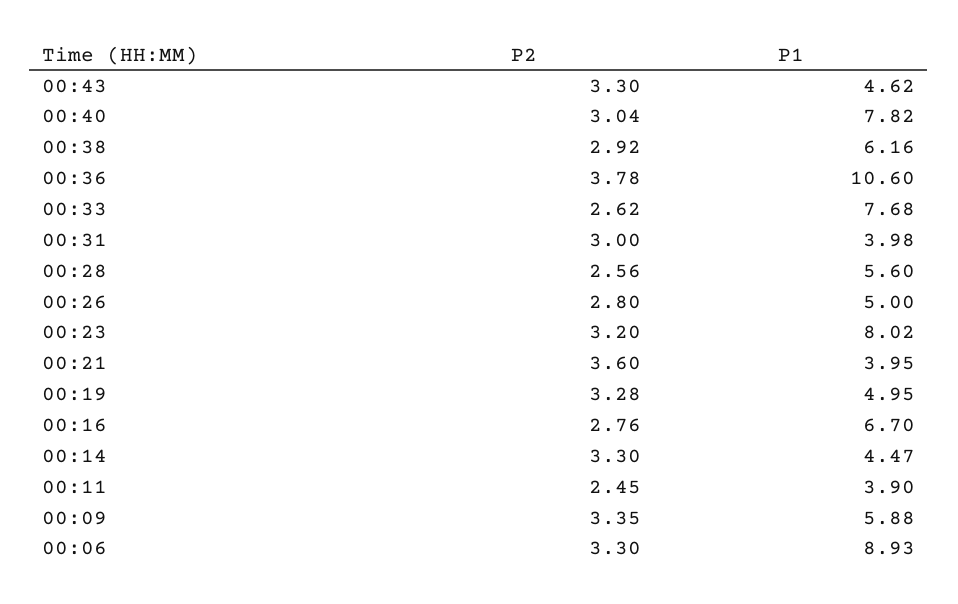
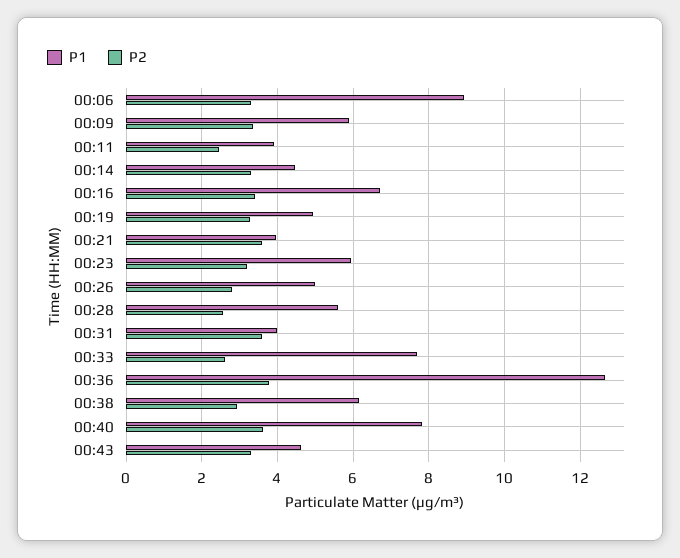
P2, 00:40: 3.04 -> 3.6
P1, 00:36: 10.6 -> 12.6
P2, 00:31: 3 -> 3.6
P1, 00:23: 8.02 -> 6
P2, 00:16: 2.76 -> 3.4

